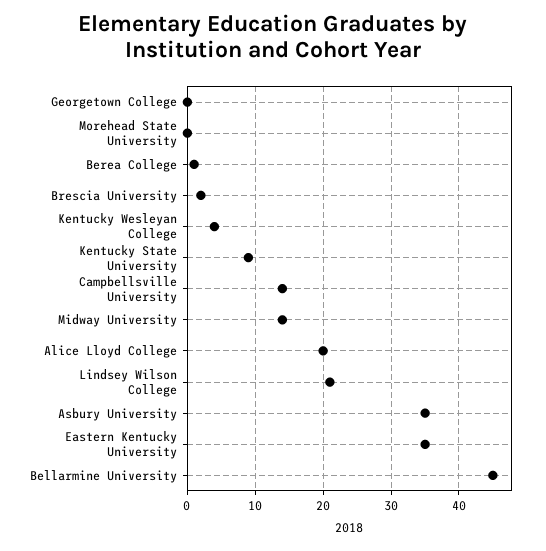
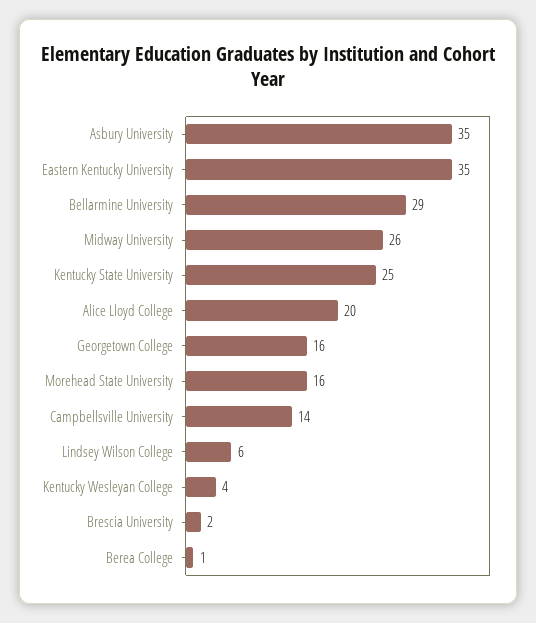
Georgetown College: 0 -> 16
Morehead State University: 0 -> 16
Kentucky State University: 9 -> 25
Midway University: 14 -> 26
Lindsey Wilson College: 21 -> 6
Bellarmine University: 45 -> 29

